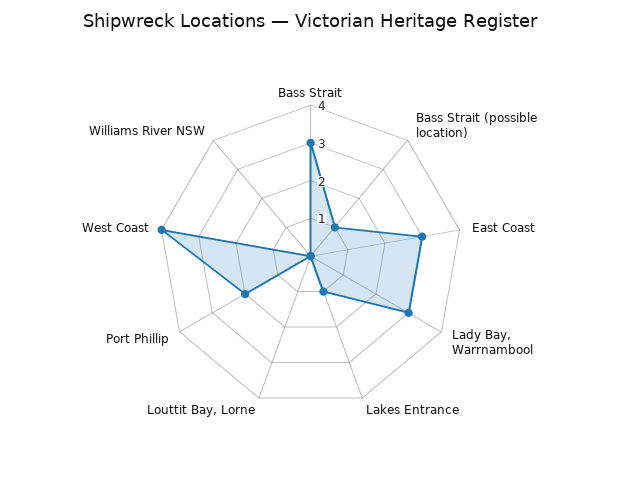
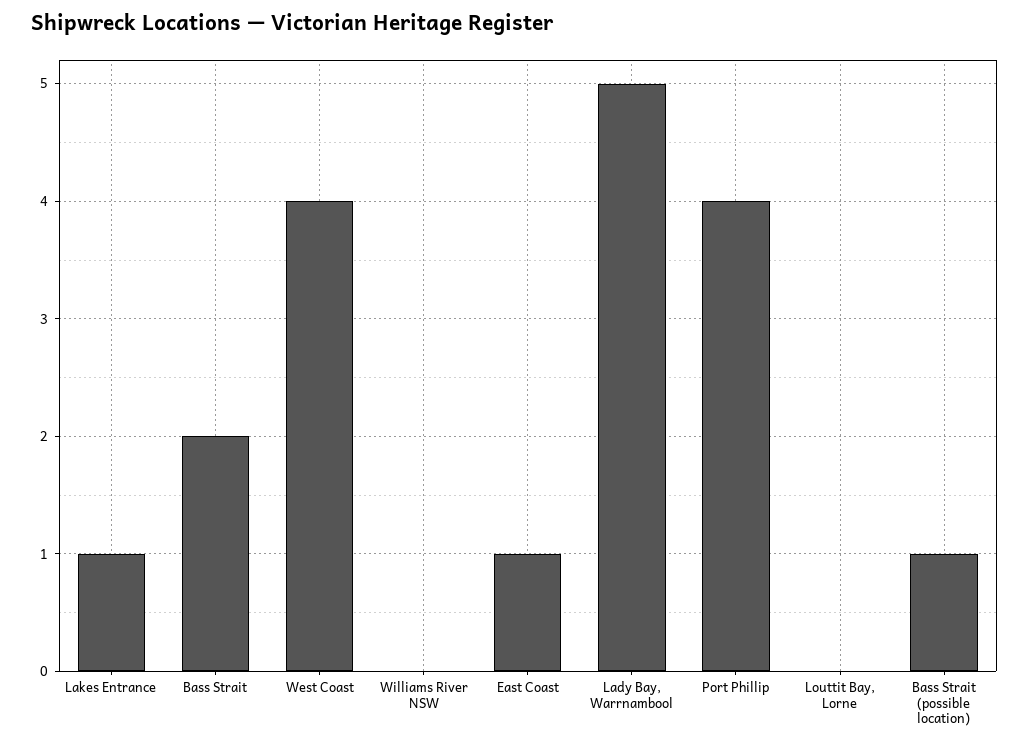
Bass Strait: 3 -> 2
East Coast: 3 -> 1
Lady Bay, Warrnambool: 3 -> 5
Port Phillip: 2 -> 4

